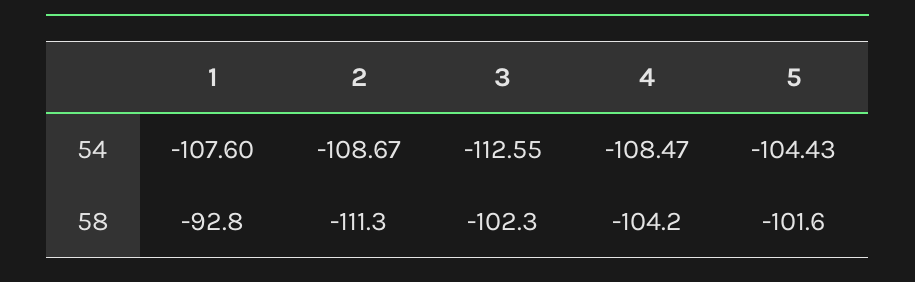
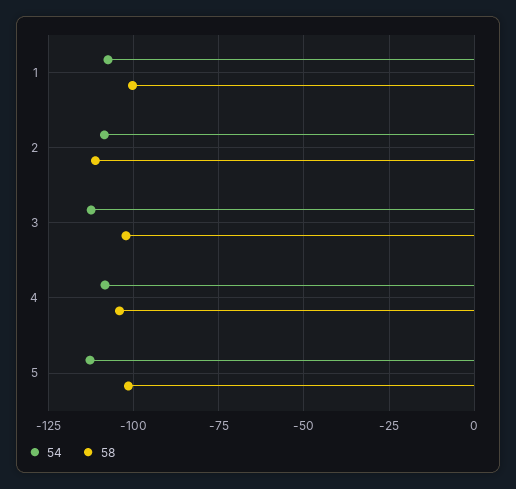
54, 5: -104.43 -> -112.5
58, 1: -92.8 -> -100

